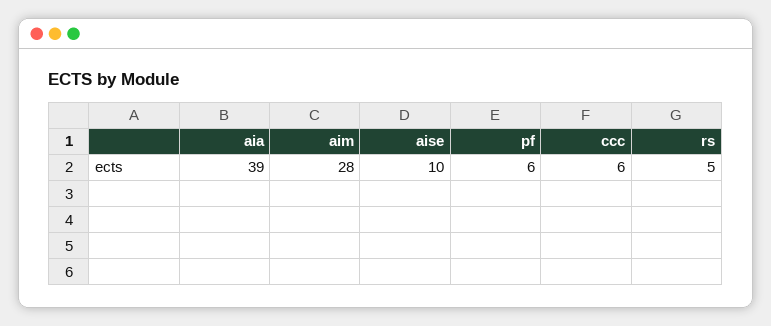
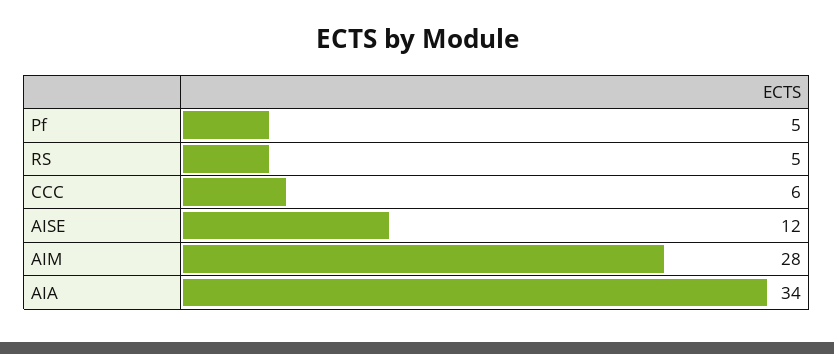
aia: 39 -> 34
aise: 10 -> 12
pf: 6 -> 5

